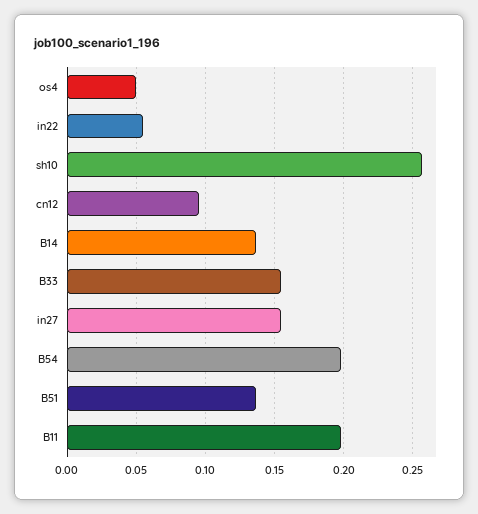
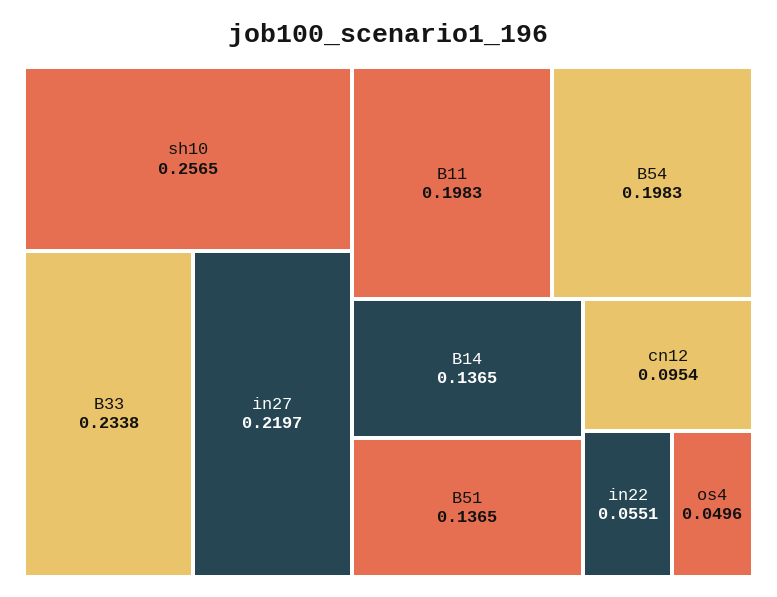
B33: 0.155 -> 0.2338
in27: 0.155 -> 0.2197

